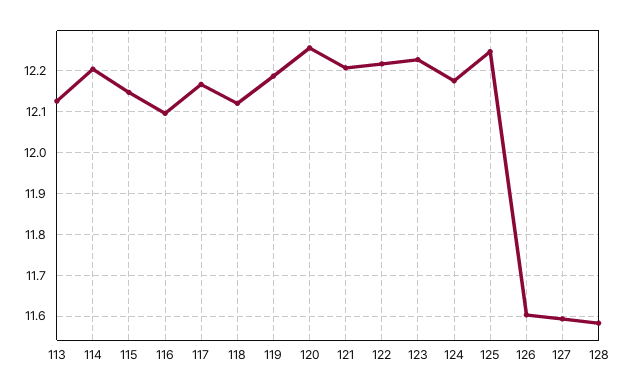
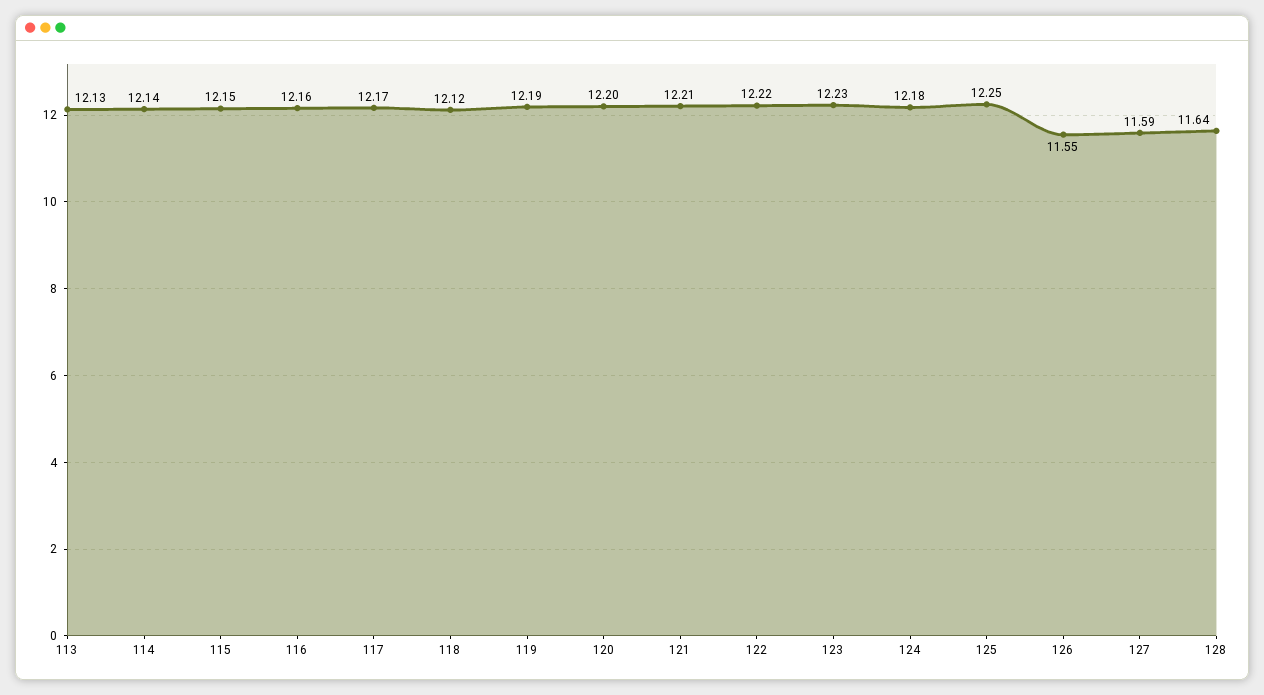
114: 12.2 -> 12.14
116: 12.1 -> 12.16
120: 12.26 -> 12.2
126: 11.6 -> 11.55
128: 11.58 -> 11.64

